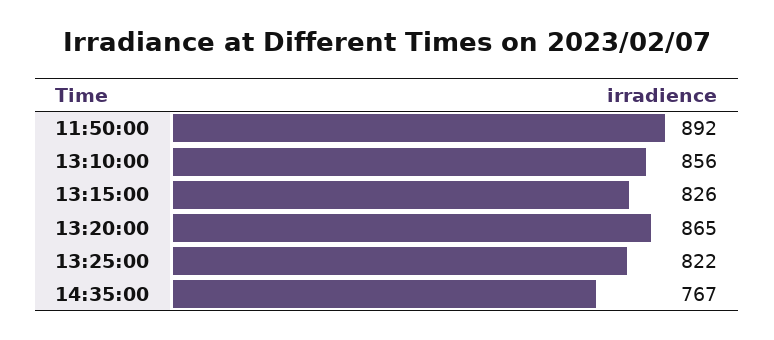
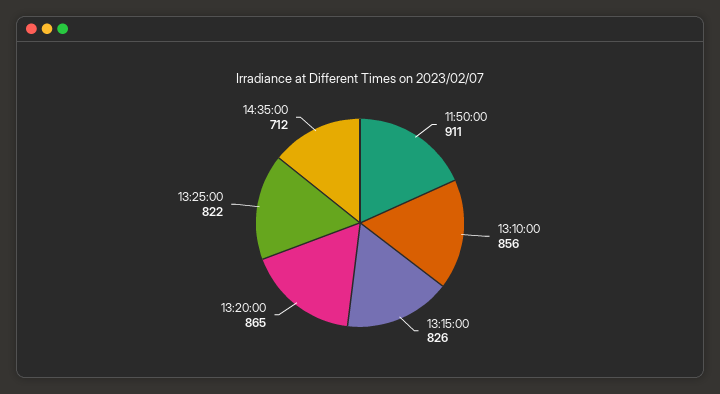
11:50:00: 892 -> 911
14:35:00: 767 -> 712

